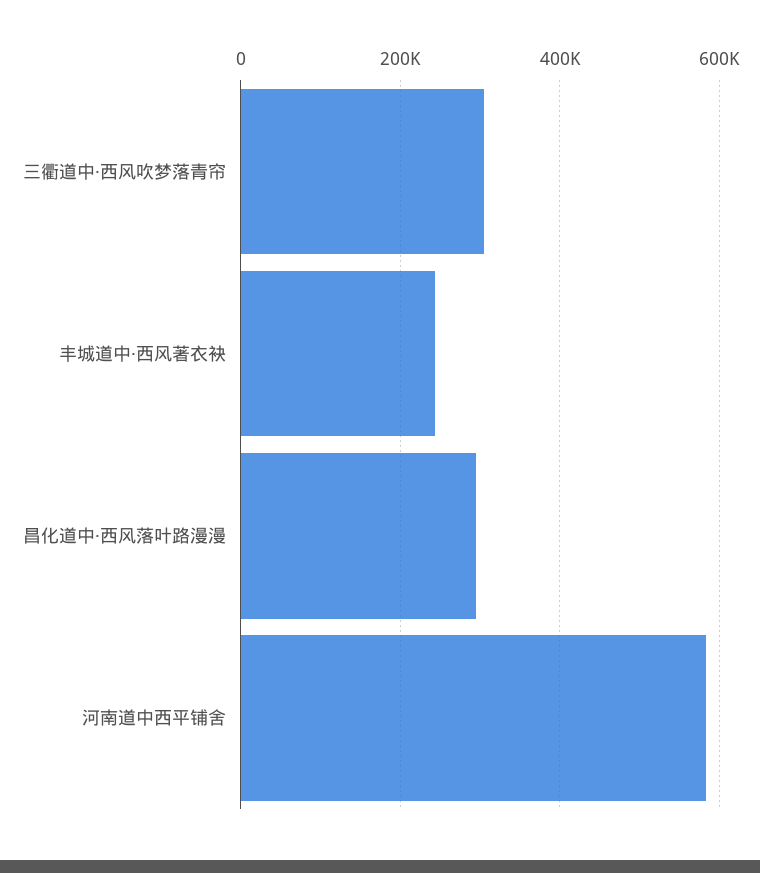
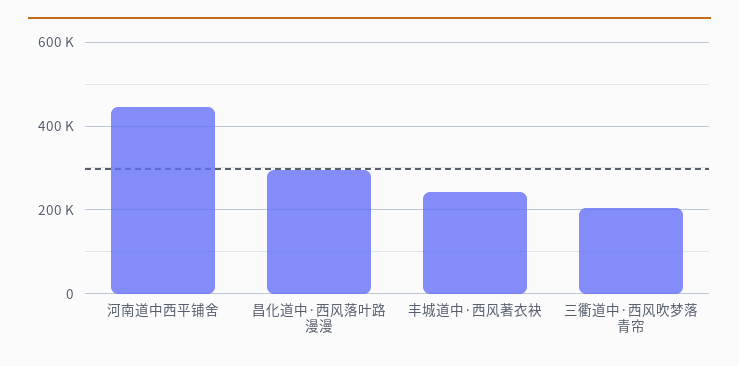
三衢道中·西风吹梦落青帘: 300000 -> 200000
河南道中西平铺舍: 580000 -> 440000

